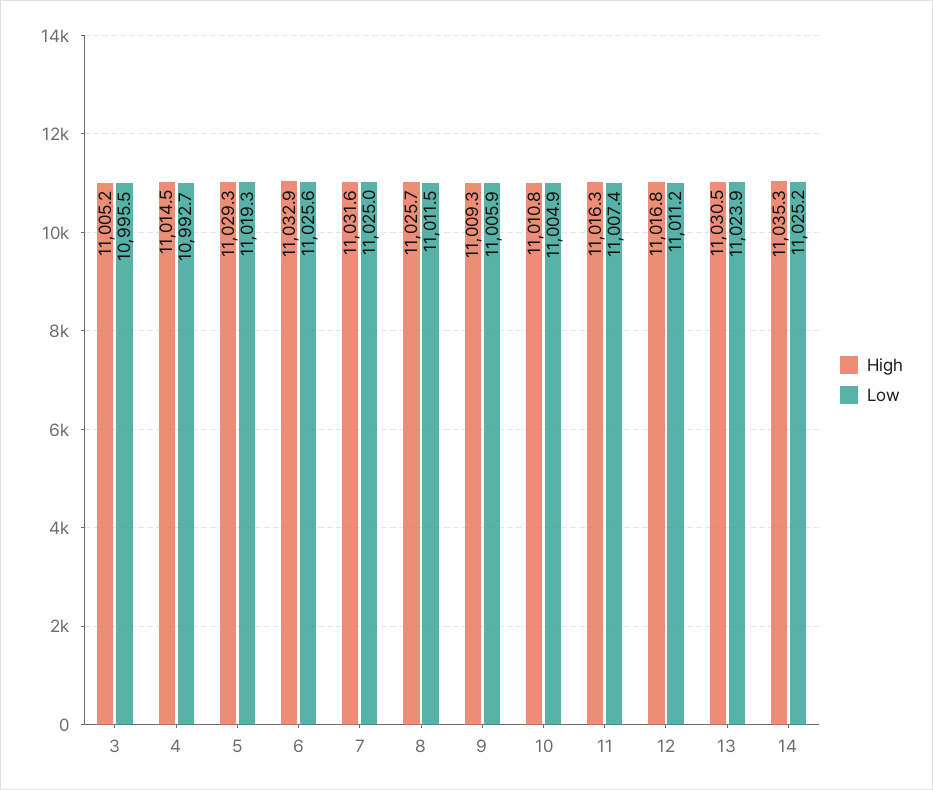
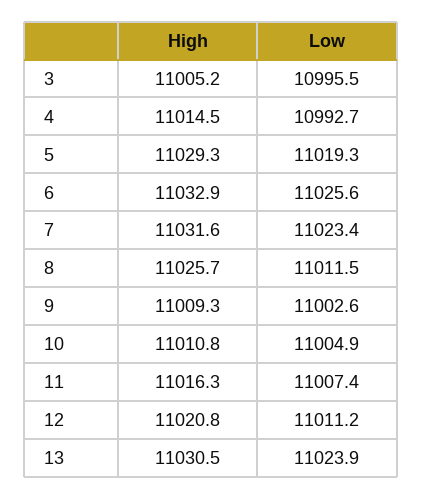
Low, 7: 11025 -> 11023.4
Low, 9: 11005.9 -> 11002.6
High, 12: 11016.8 -> 11020.8
High, 14: 11035.3 -> none
Low, 14: 11025.2 -> none

